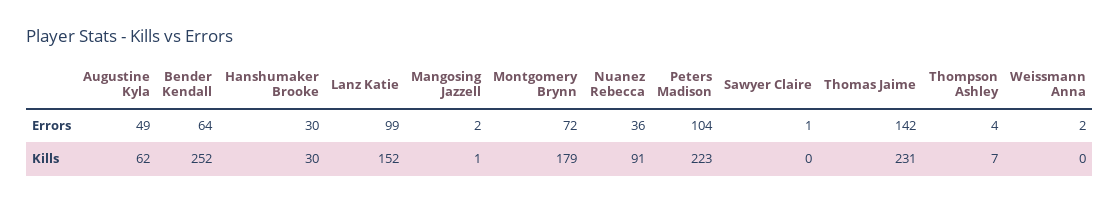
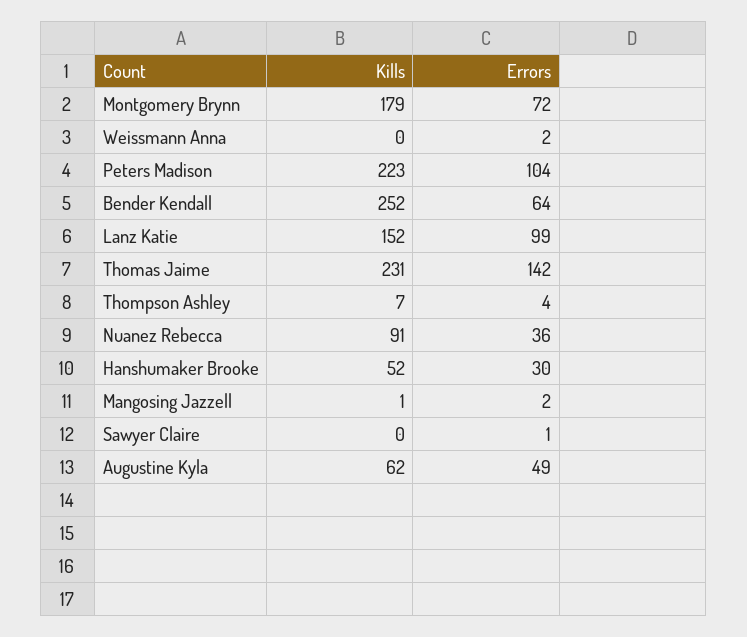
Hanshumaker Brooke, Kills: 30 -> 52

